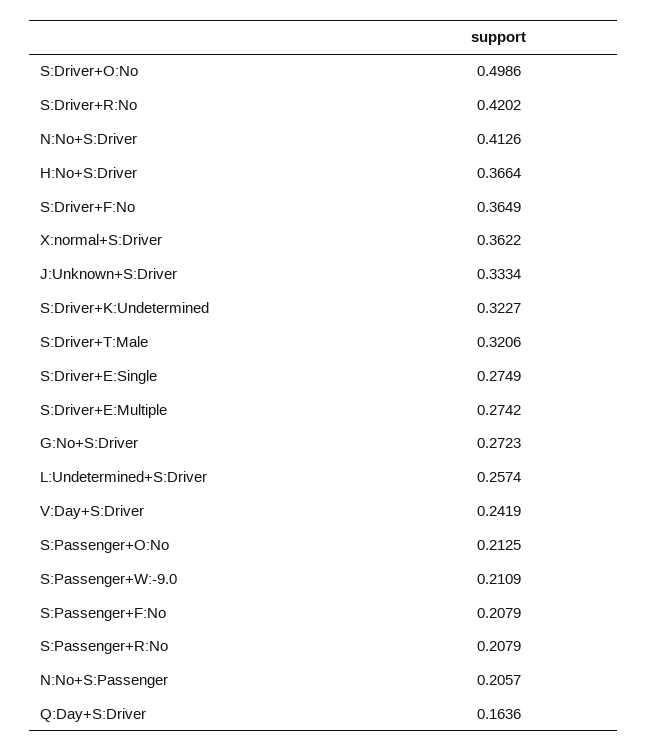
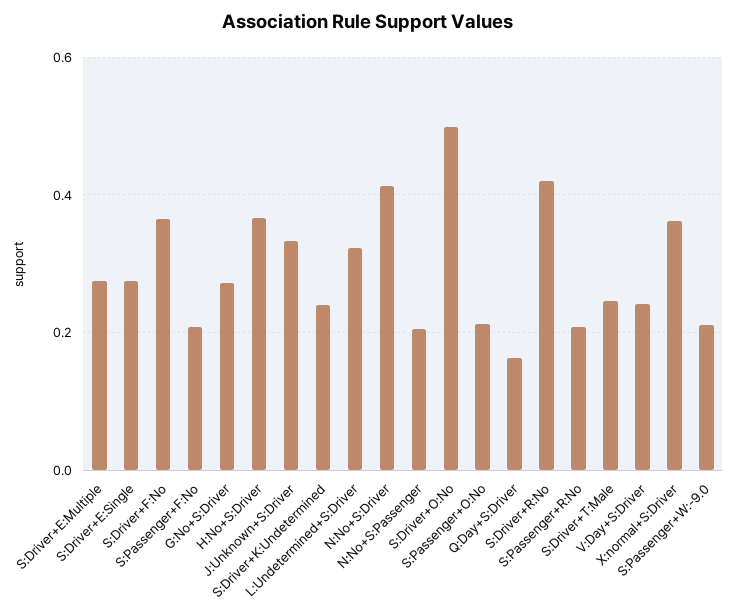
S:Driver+K:Undetermined: 0.3227 -> 0.24
S:Driver+T:Male: 0.3206 -> 0.24
L:Undetermined+S:Driver: 0.2574 -> 0.32

